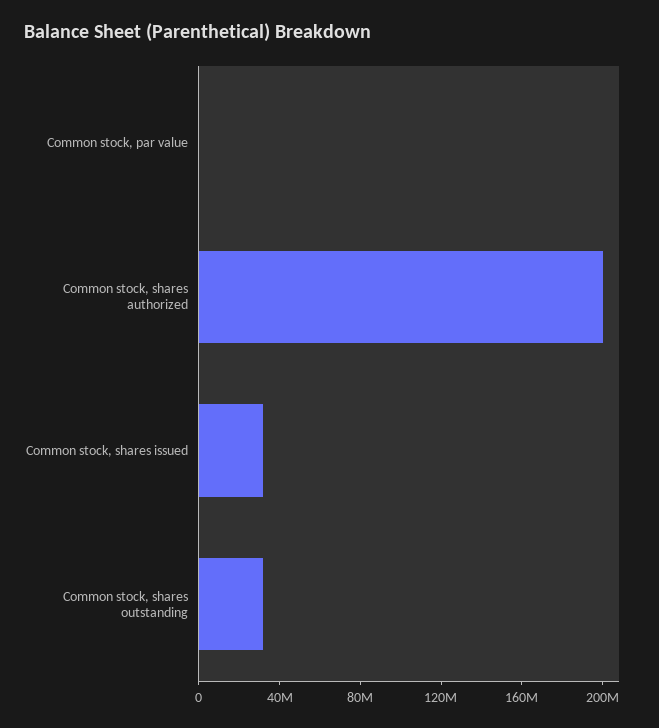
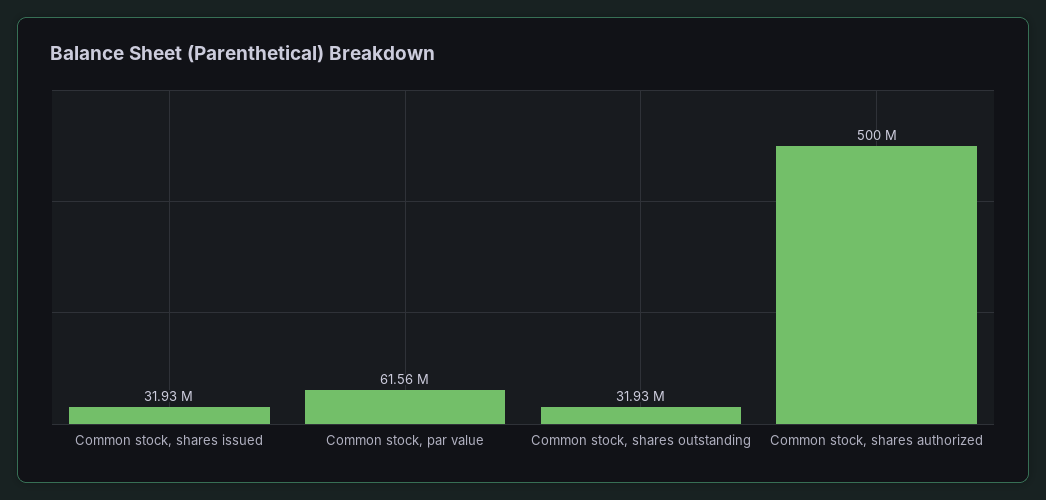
Common stock, par value: 0 -> 61560000
Common stock, shares authorized: 200000000 -> 500000000

